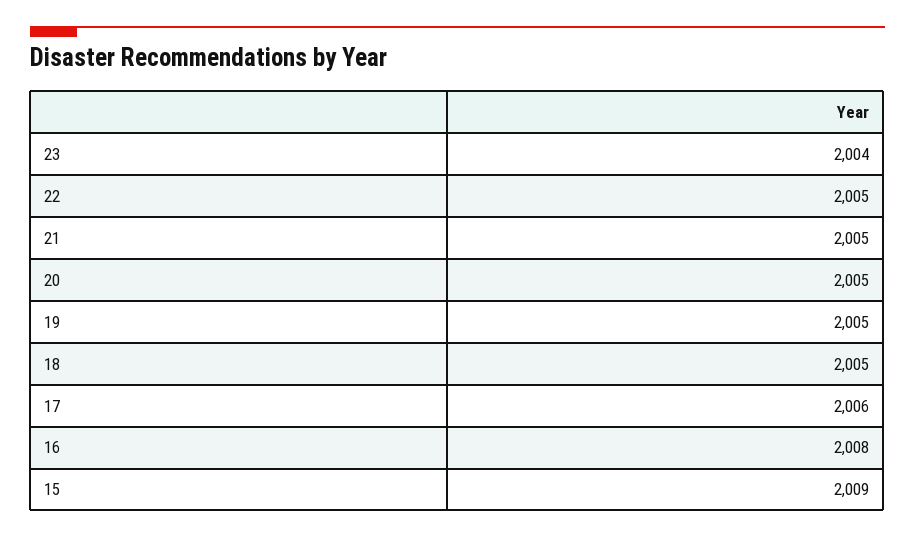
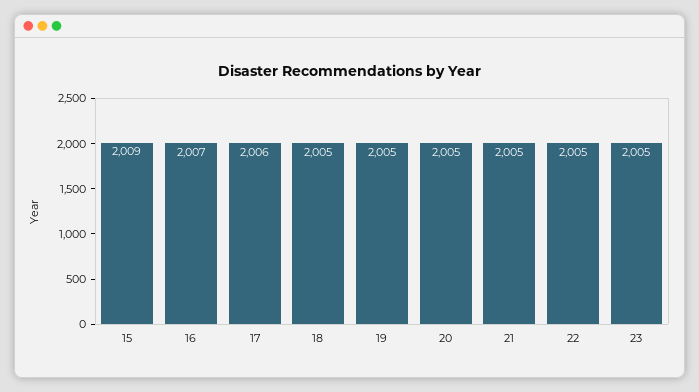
23: 2004 -> 2005
16: 2008 -> 2007

